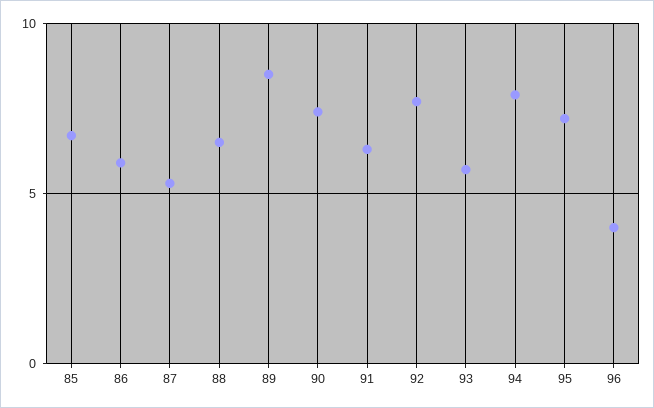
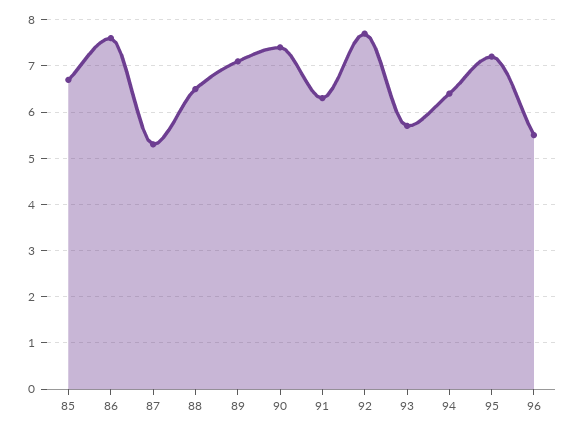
86: 6 -> 7.5
89: 8.5 -> 7
94: 8 -> 6.5
96: 4 -> 5.5

